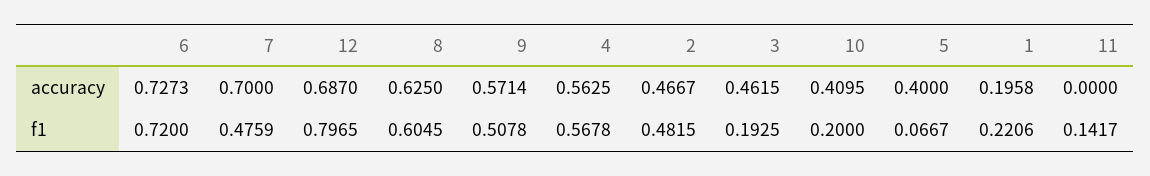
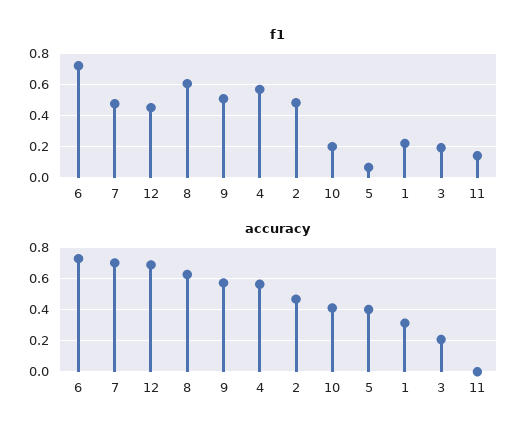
accuracy, 3: 0.4615 -> 0.2
accuracy, 1: 0.1958 -> 0.3
f1, 12: 0.7965 -> 0.45

